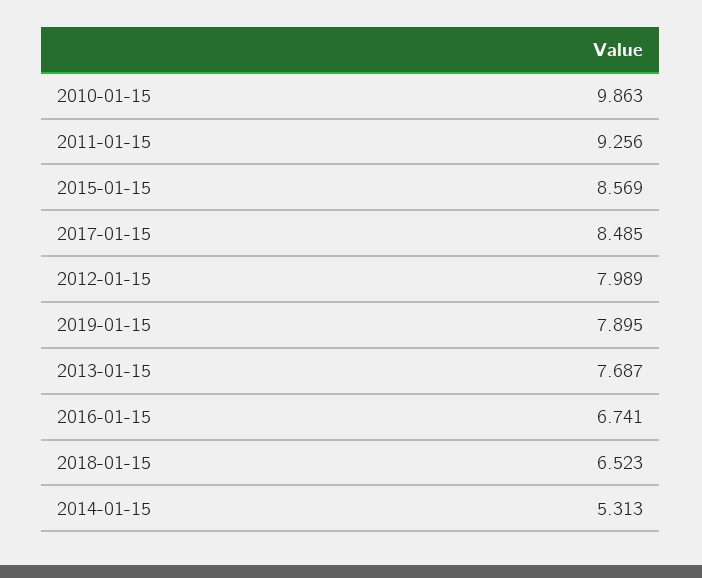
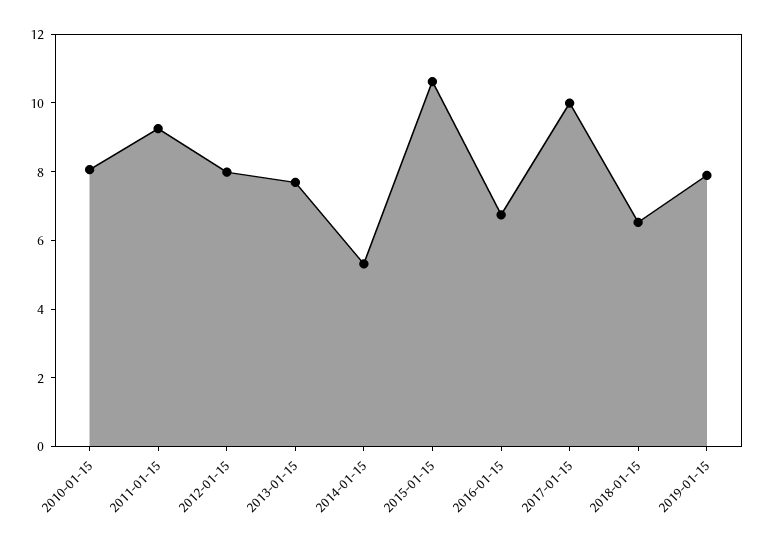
2010-01-15: 9.863 -> 8
2015-01-15: 8.569 -> 10.5
2017-01-15: 8.485 -> 10

